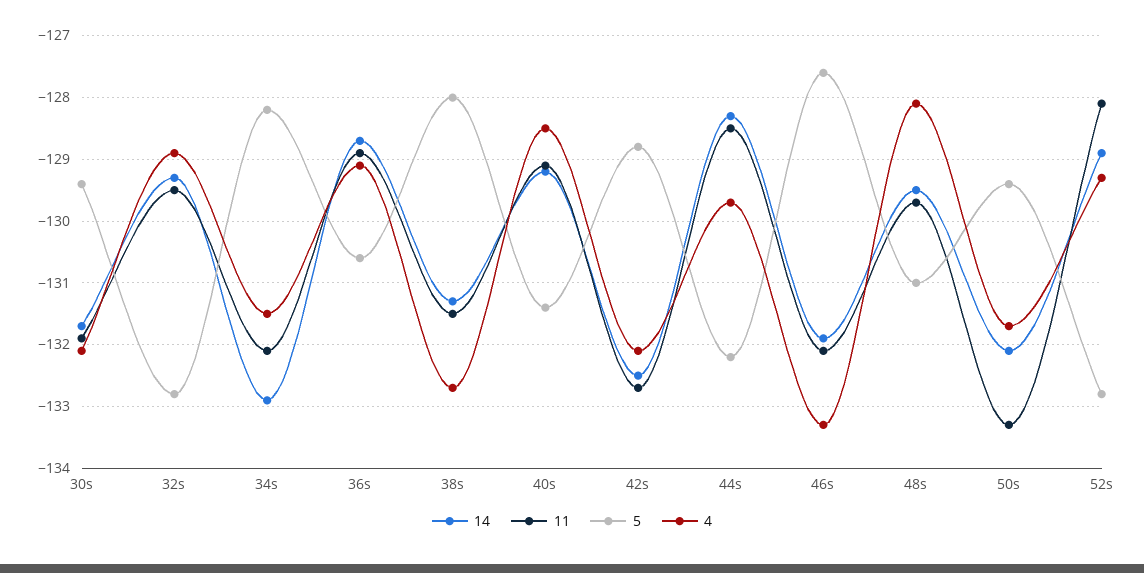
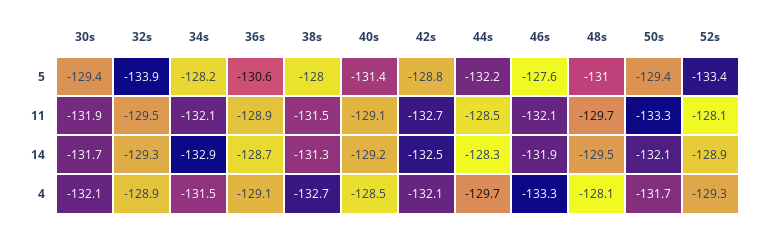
5, 32s: -132.8 -> -133.9
5, 52s: -132.8 -> -133.4

